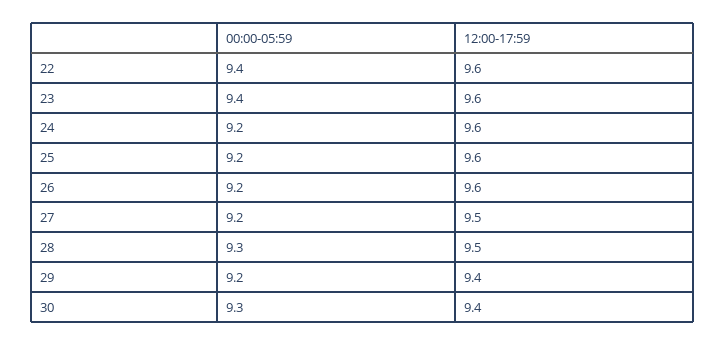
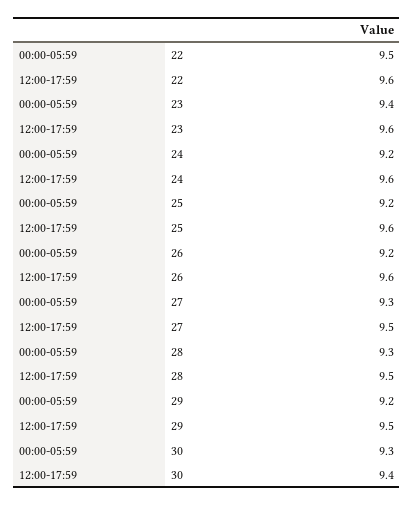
00:00-05:59, 22: 9.4 -> 9.5
00:00-05:59, 27: 9.2 -> 9.3
12:00-17:59, 29: 9.4 -> 9.5

